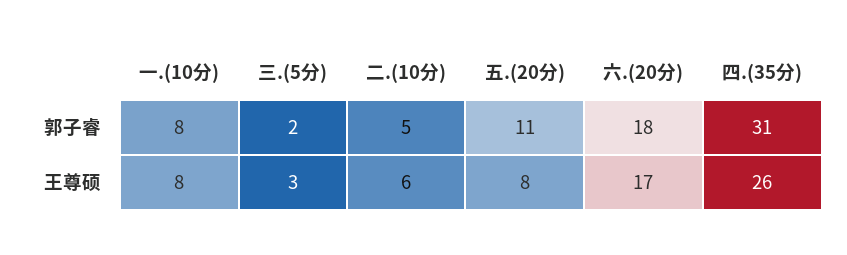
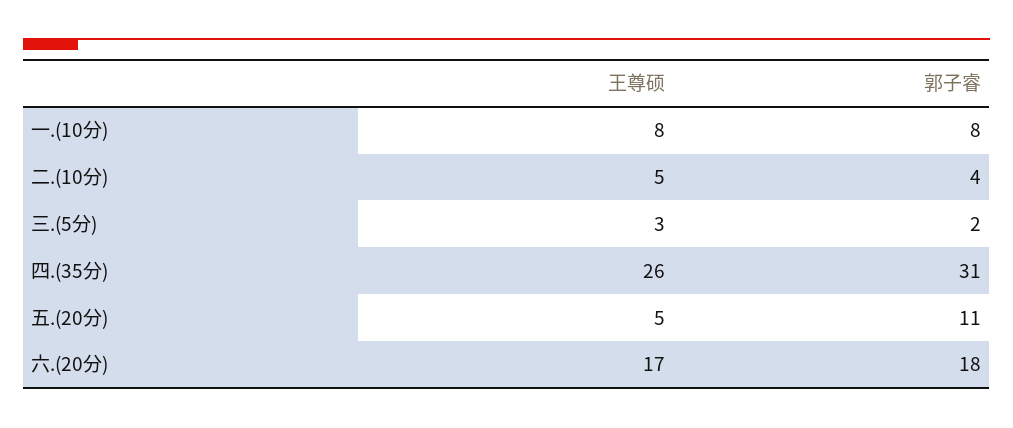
二.(10分), 郭子睿: 5 -> 4
二.(10分), 王尊硕: 6 -> 5
五.(20分), 王尊硕: 8 -> 5

